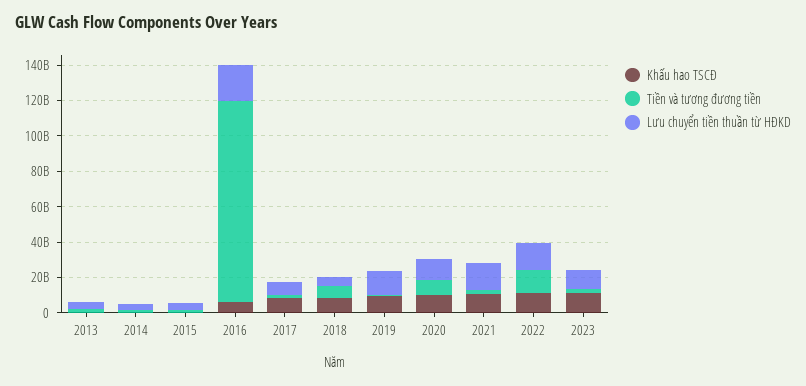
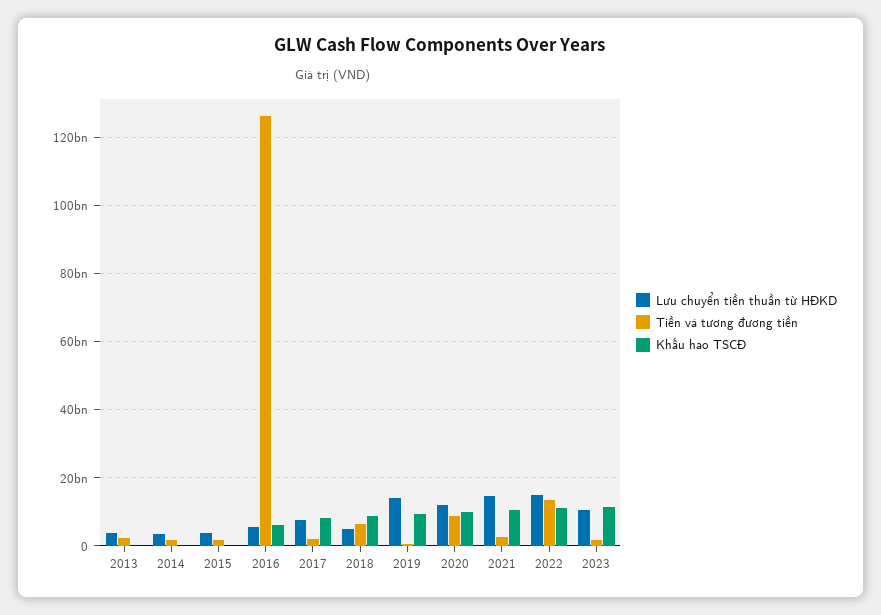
Tiền và tương đương tiền, 2016: 115000000000 -> 126000000000
Lưu chuyển tiền thuần từ HĐKD, 2016: 20000000000 -> 6000000000

